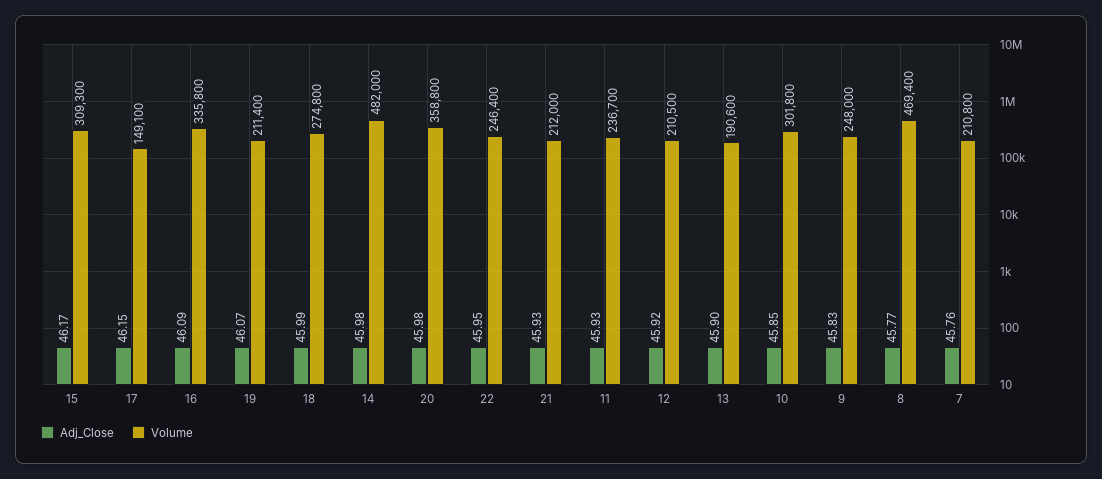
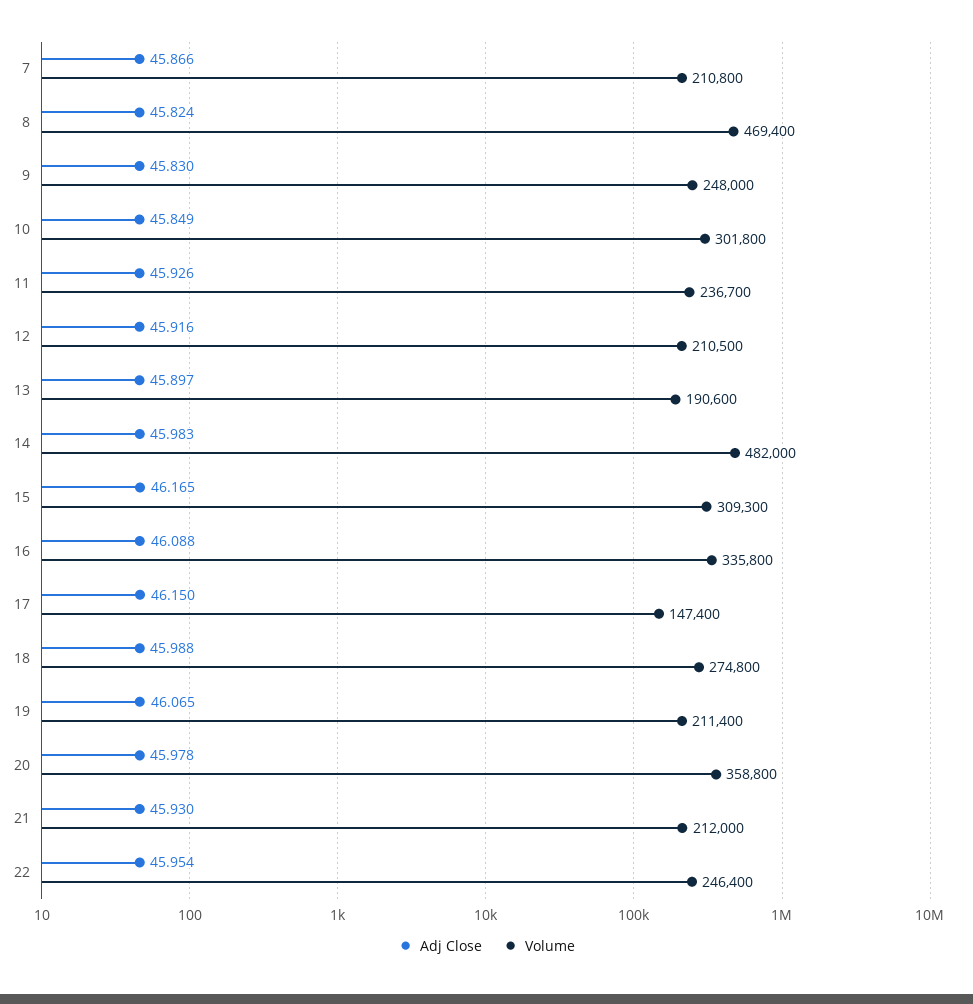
Volume, 17: 149100 -> 147400
Adj_Close, 8: 45.77 -> 45.824
Adj_Close, 7: 45.76 -> 45.866

